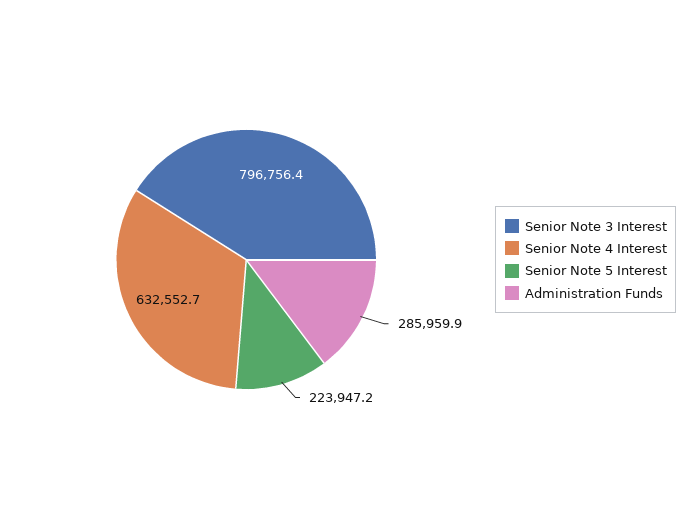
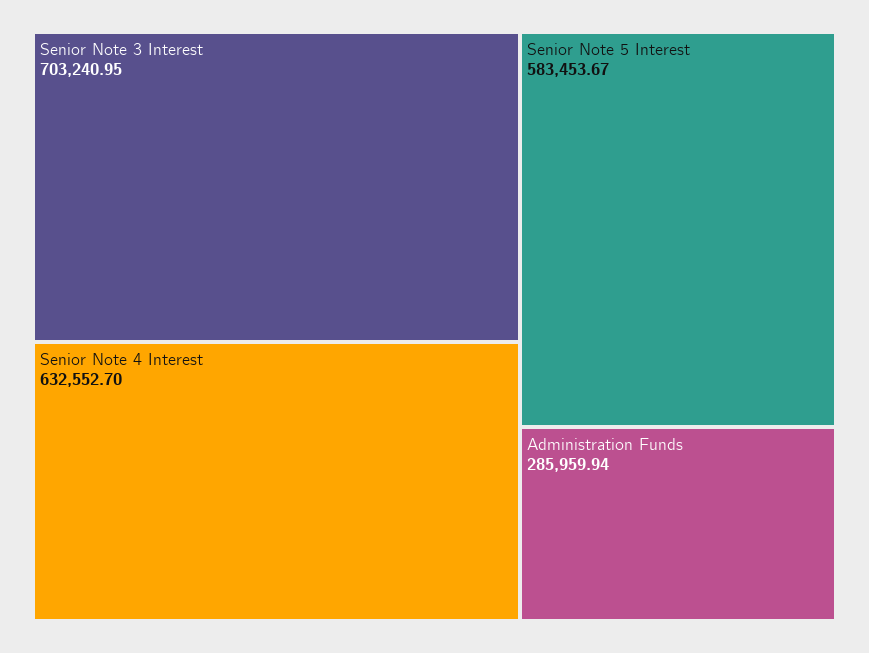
Senior Note 3 Interest: 796756.4 -> 703240.95
Senior Note 5 Interest: 223947.2 -> 583453.67

